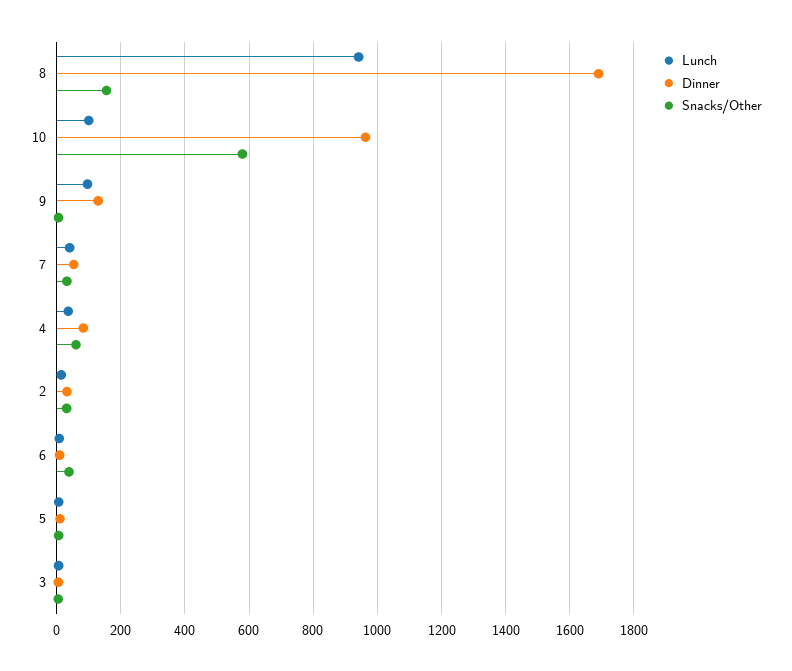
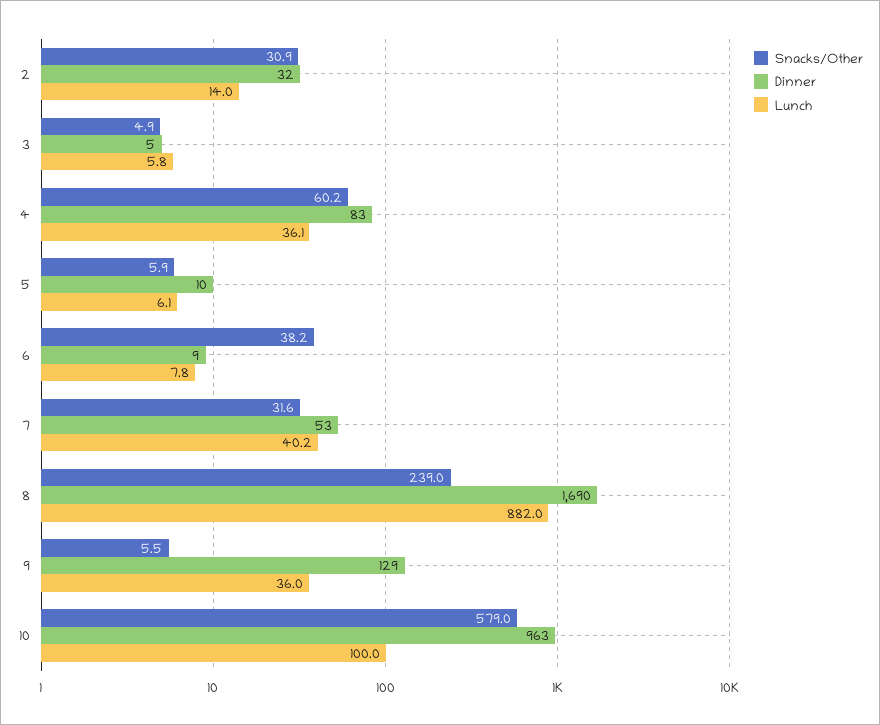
Lunch, 8: 940 -> 882
Snacks/Other, 8: 160 -> 239
Lunch, 9: 100 -> 36

